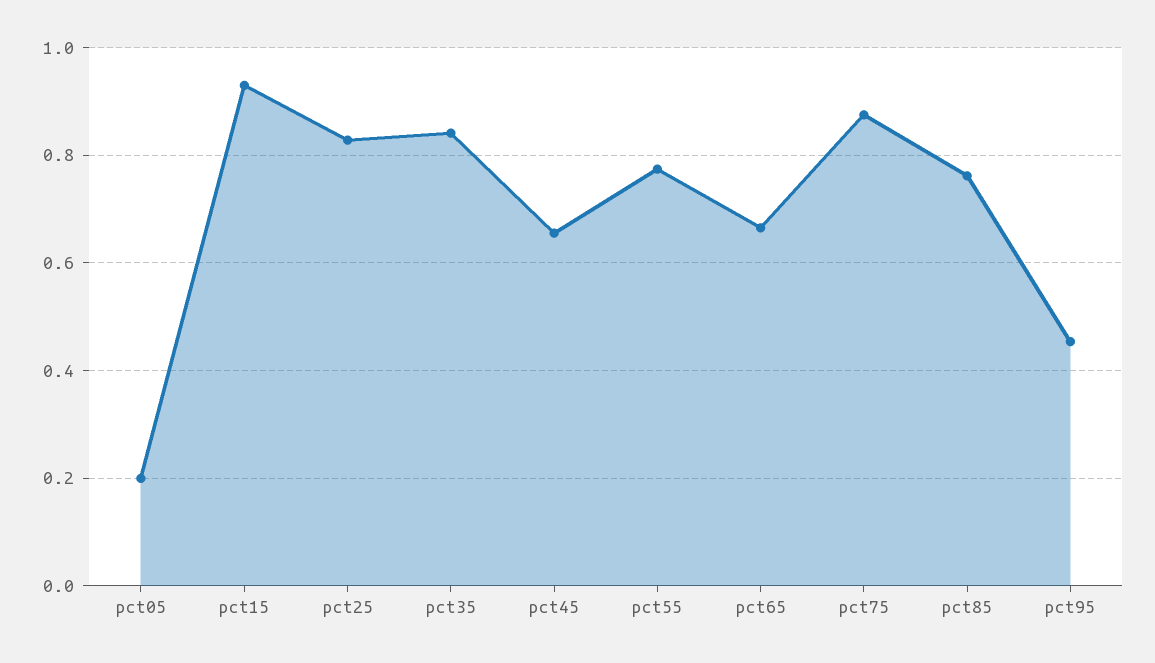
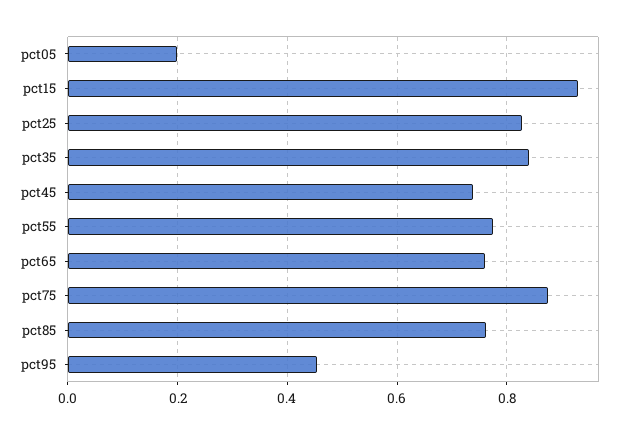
pct45: 0.66 -> 0.74
pct65: 0.66 -> 0.76

